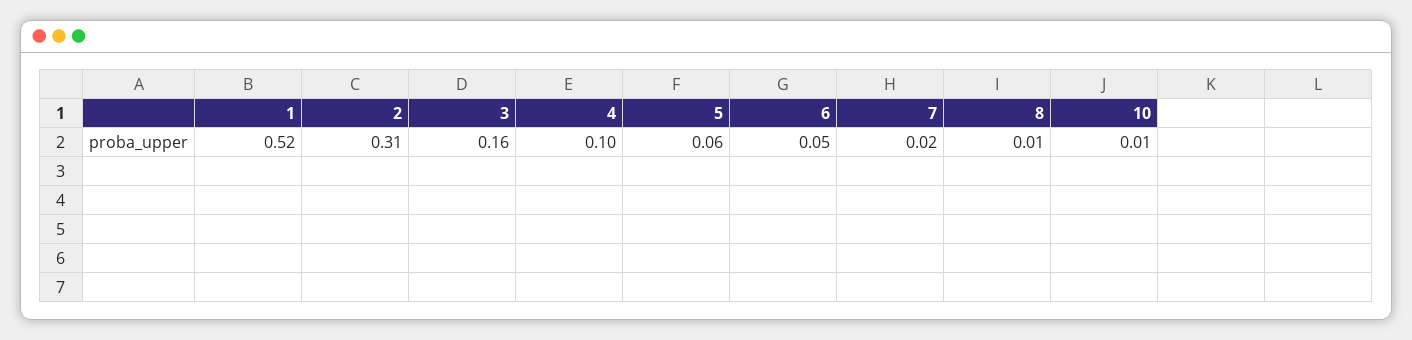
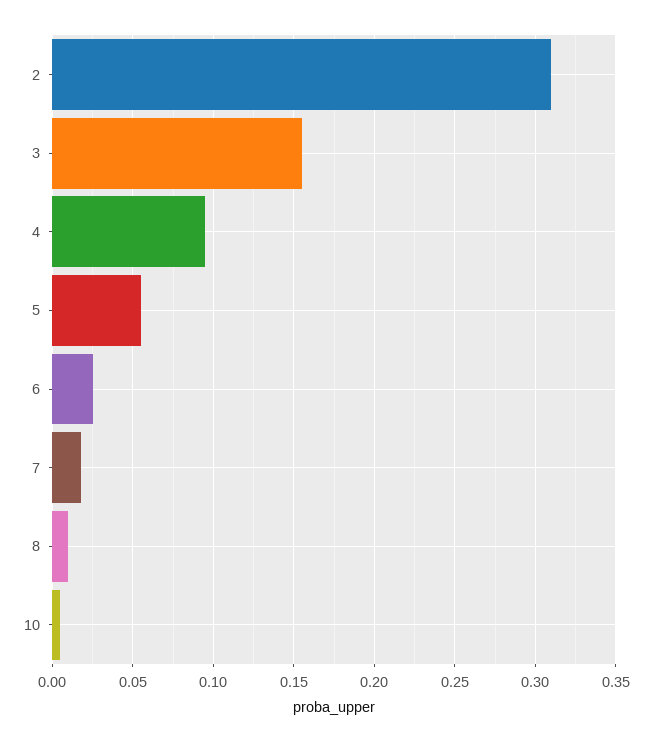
1: 0.52 -> none
6: 0.05 -> 0.025

